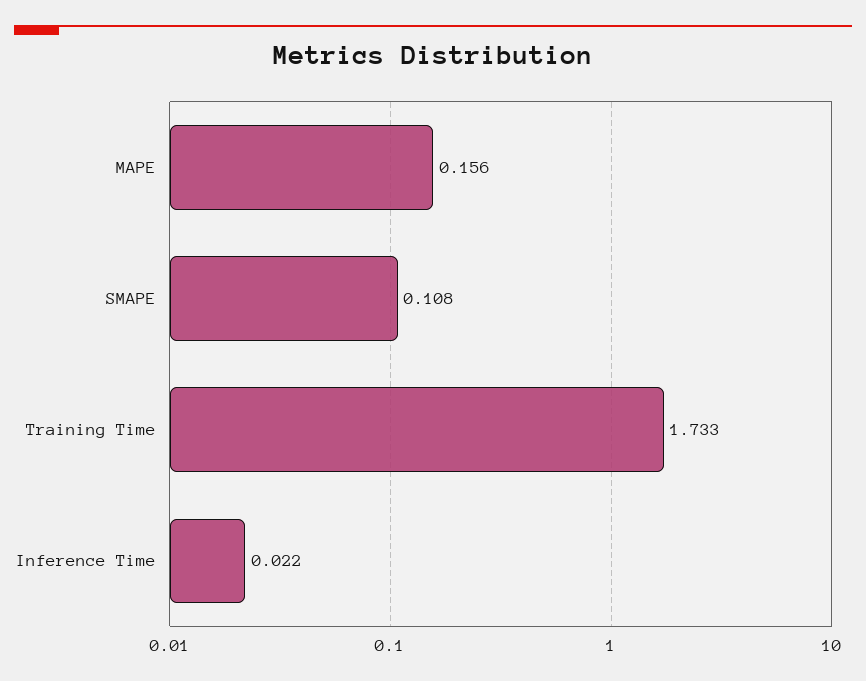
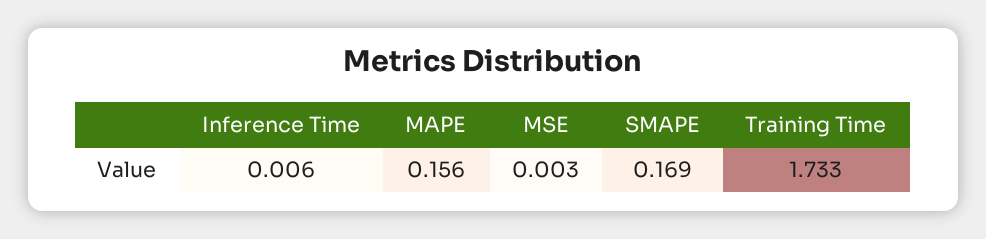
SMAPE: 0.108 -> 0.169
Inference Time: 0.022 -> 0.006
MSE: none -> 0.003

